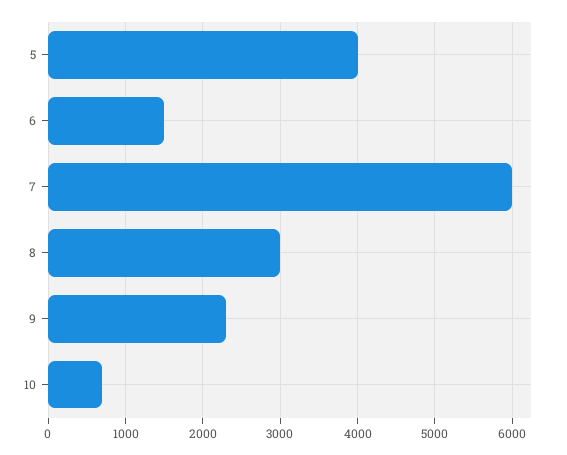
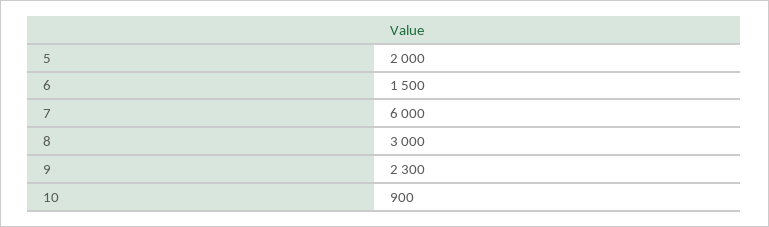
5: 4000 -> 2000
10: 700 -> 900

